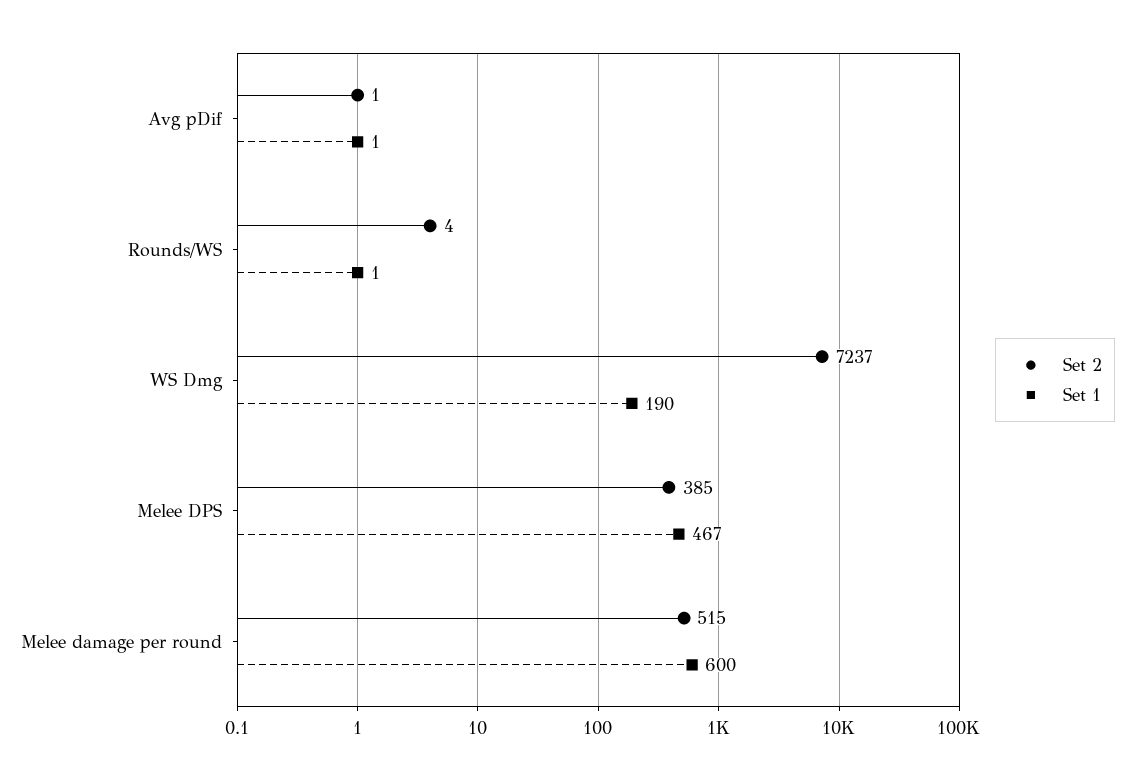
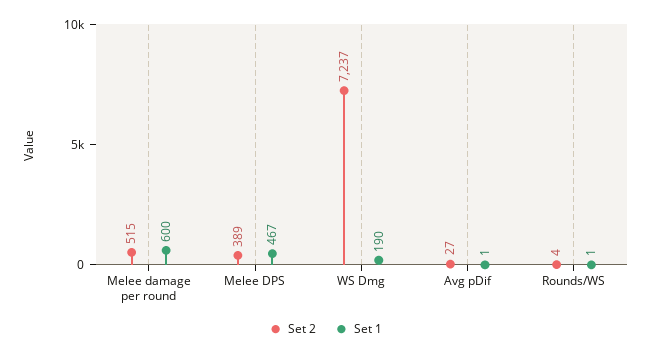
Set 2, Avg pDif: 1 -> 27
Set 2, Melee DPS: 385 -> 389

